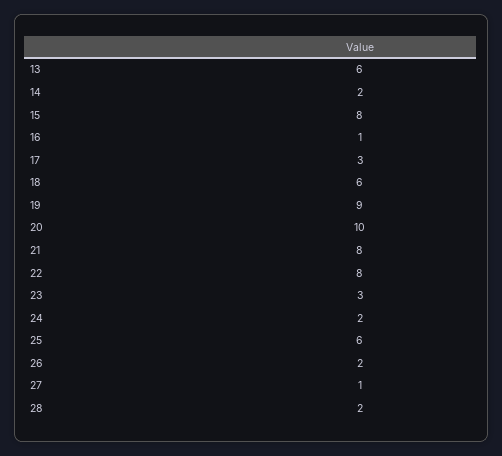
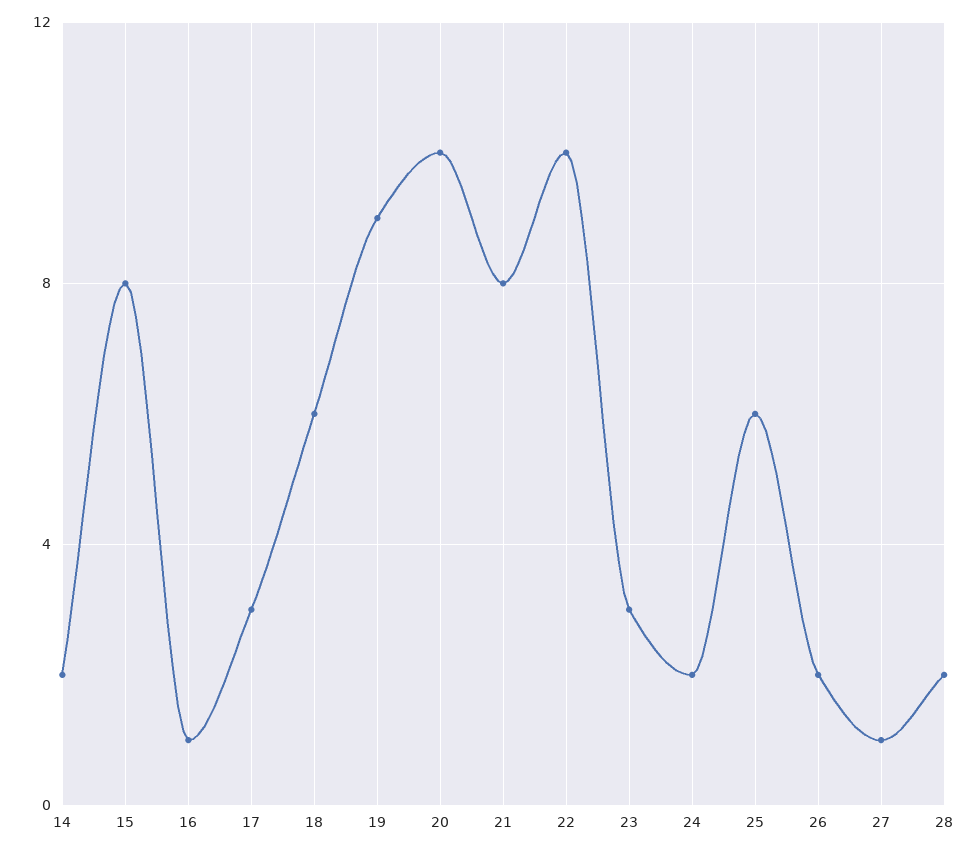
13: 6 -> none
22: 8 -> 10

